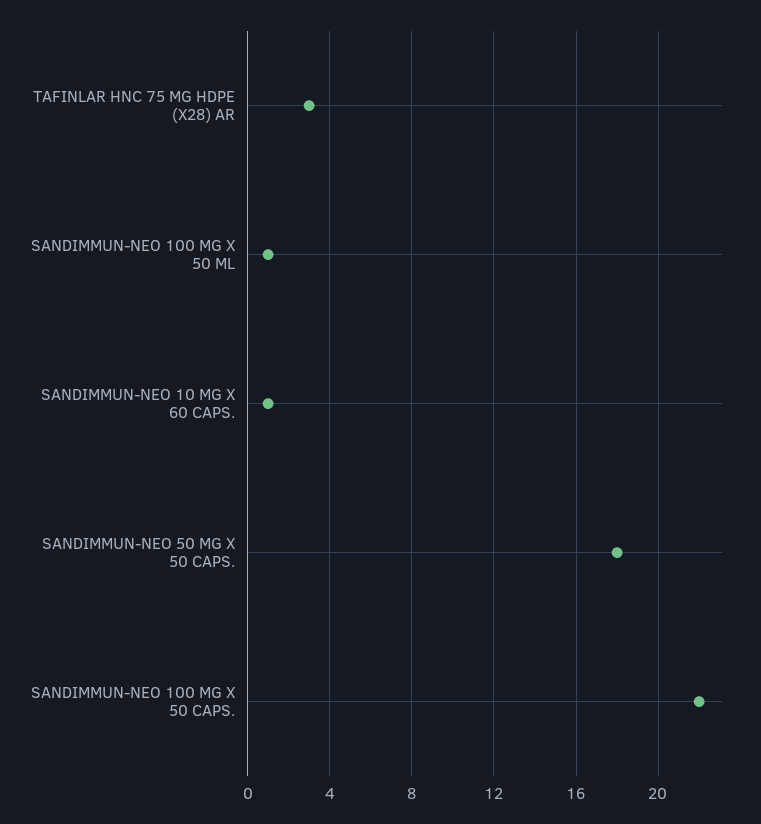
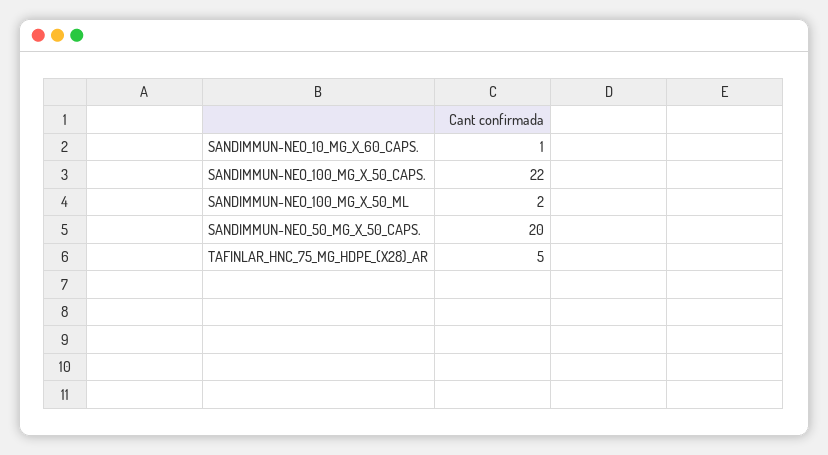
TAFINLAR HNC 75 MG HDPE (X28) AR: 3 -> 5
SANDIMMUN-NEO 100 MG X 50 ML: 1 -> 2
SANDIMMUN-NEO 50 MG X 50 CAPS.: 18 -> 20

